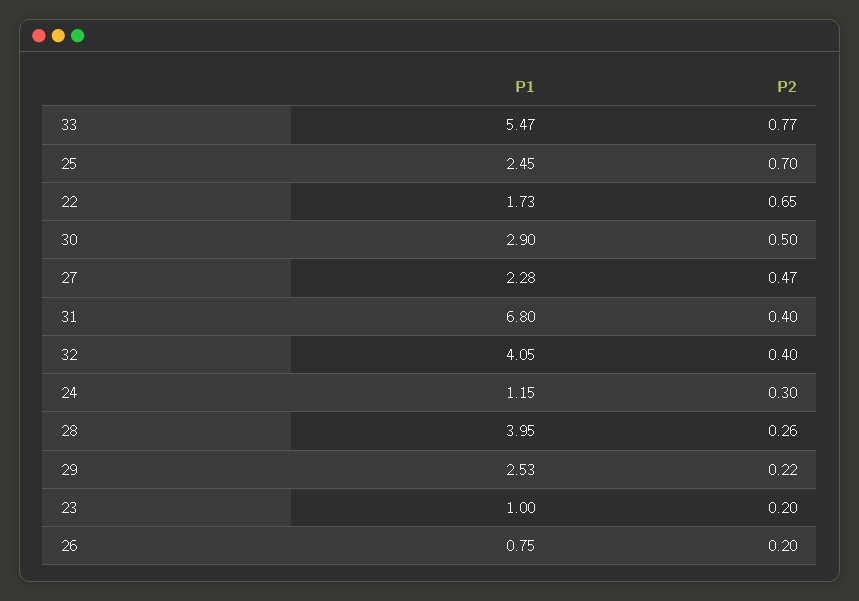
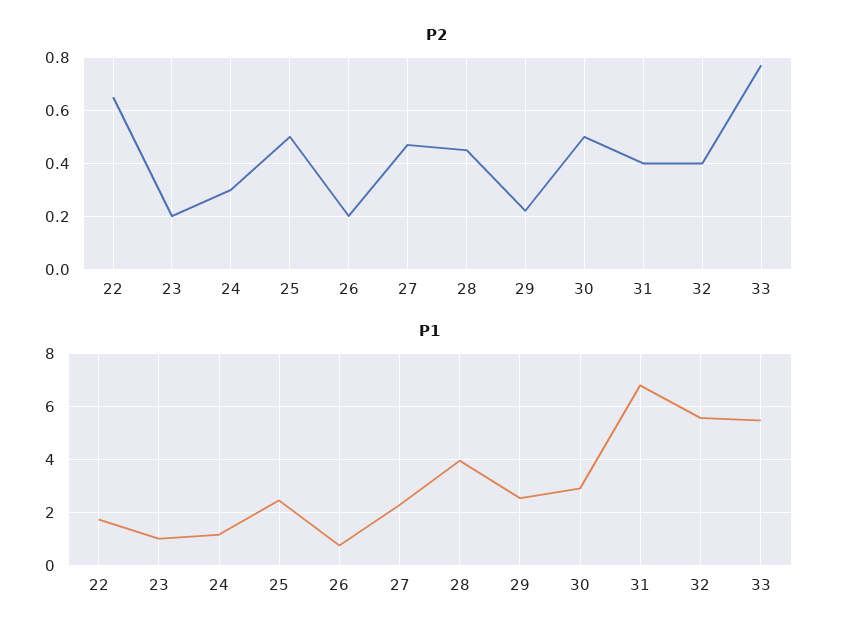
P2, 25: 0.7 -> 0.5
P1, 32: 4.05 -> 5.5
P2, 28: 0.26 -> 0.45

